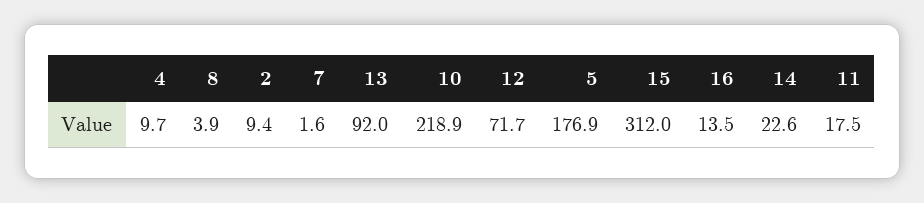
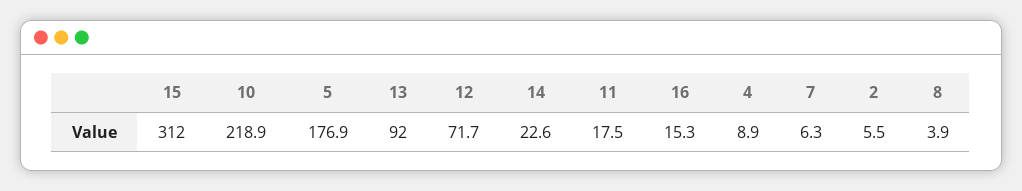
4: 9.7 -> 8.9
2: 9.4 -> 5.5
7: 1.6 -> 6.3
16: 13.5 -> 15.3

